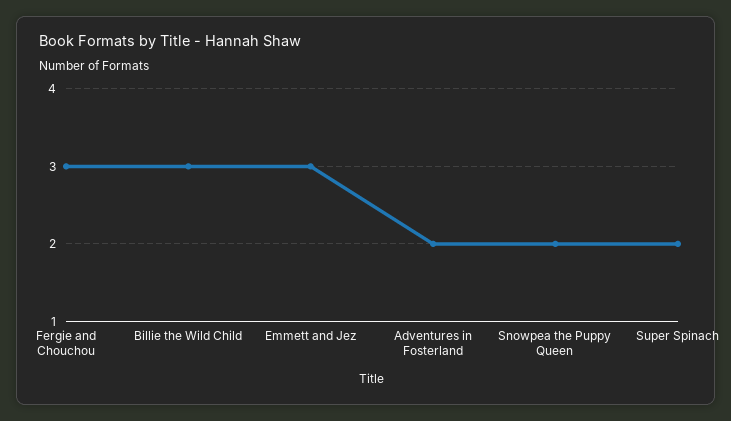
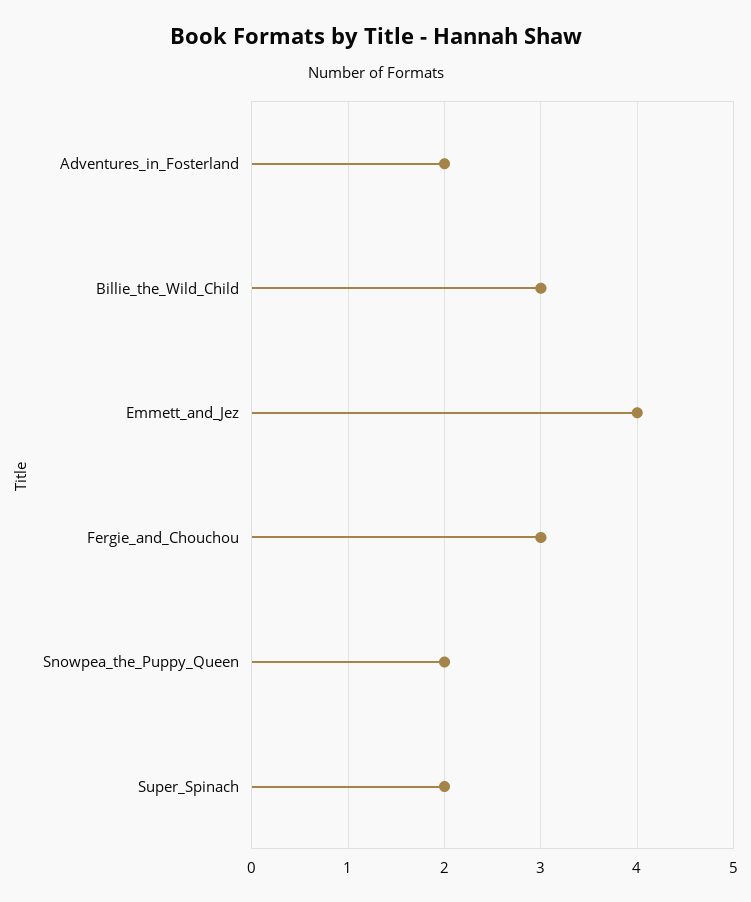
Emmett and Jez: 3 -> 4

